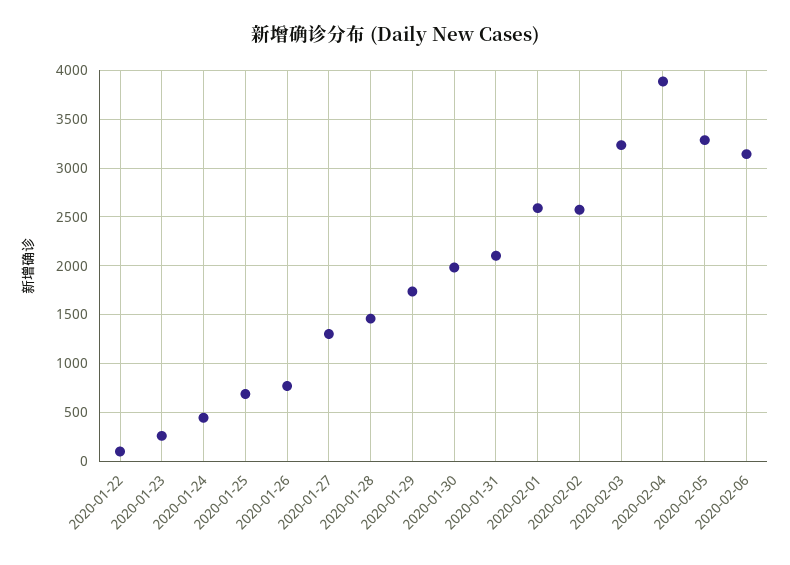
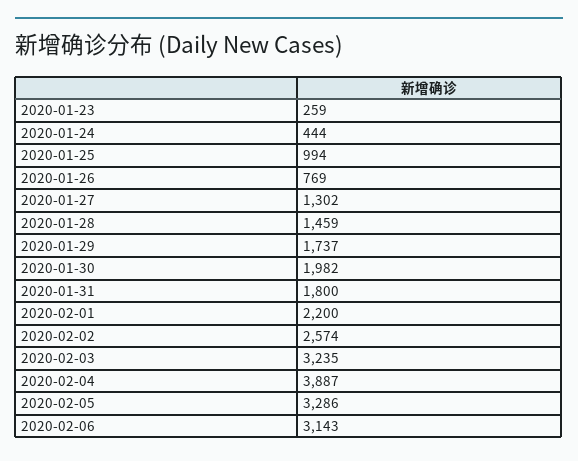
2020-01-22: 100 -> none
2020-01-25: 700 -> 994
2020-01-31: 2100 -> 1800
2020-02-01: 2600 -> 2200

